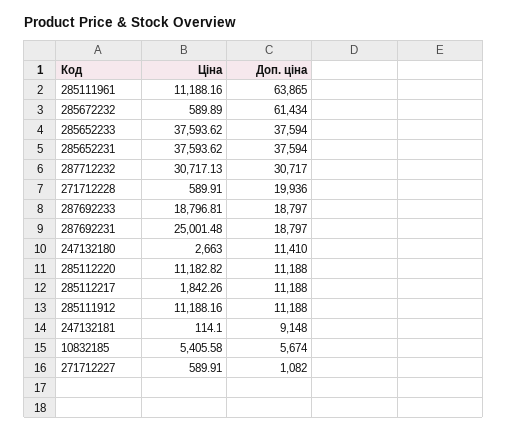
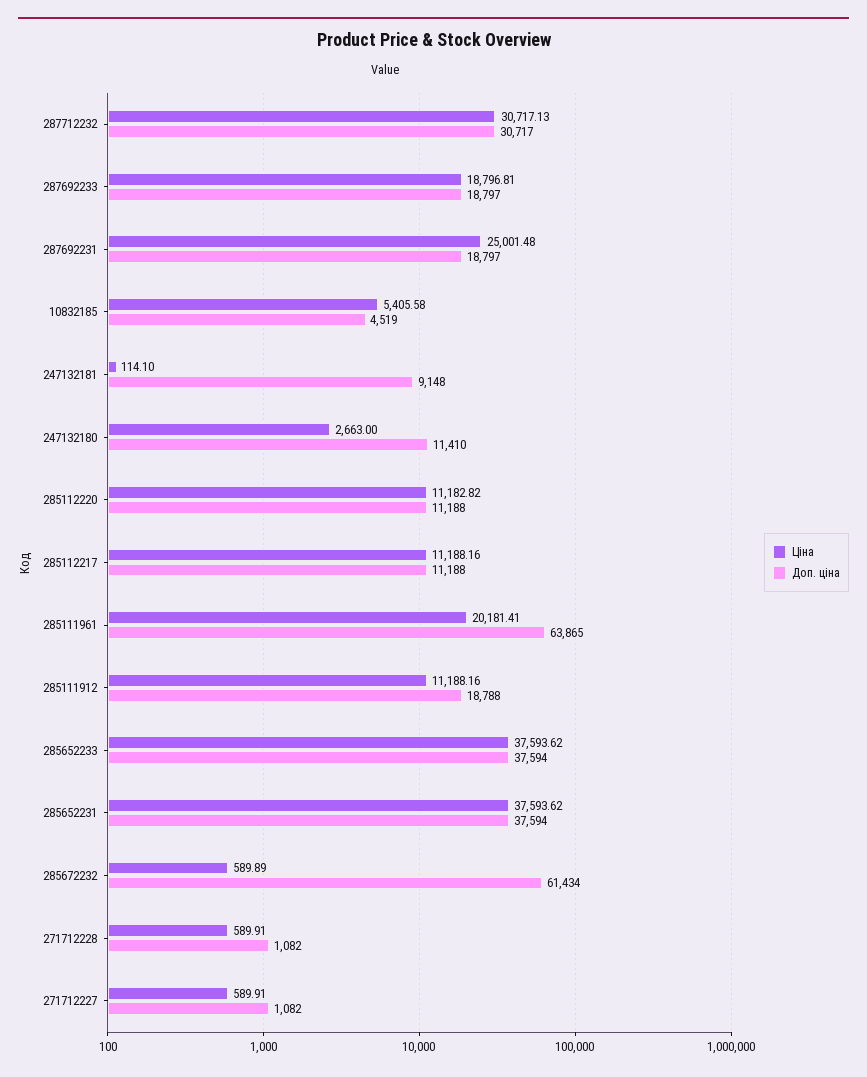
Ціна, 285111961: 11188.16 -> 20181.41
Доп. ціна, 271712228: 19936 -> 1082
Ціна, 285112217: 1842.26 -> 11188.16
Доп. ціна, 285111912: 11188 -> 18788
Доп. ціна, 10832185: 5674 -> 4519

